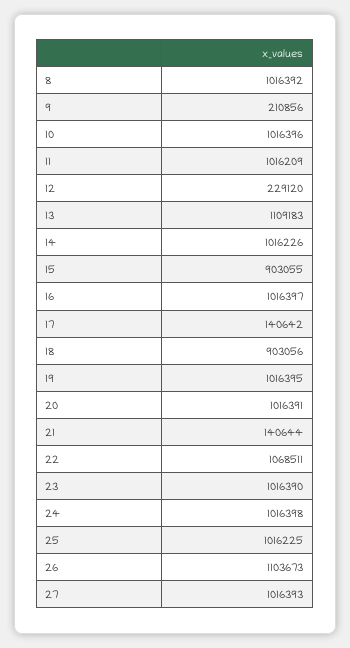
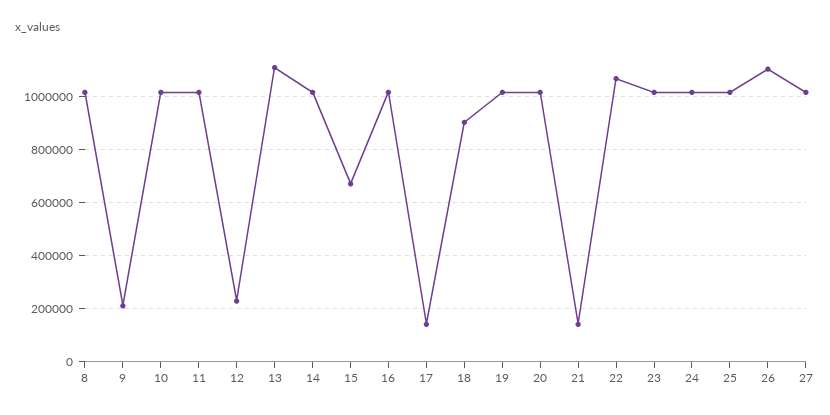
15: 903055 -> 675000

